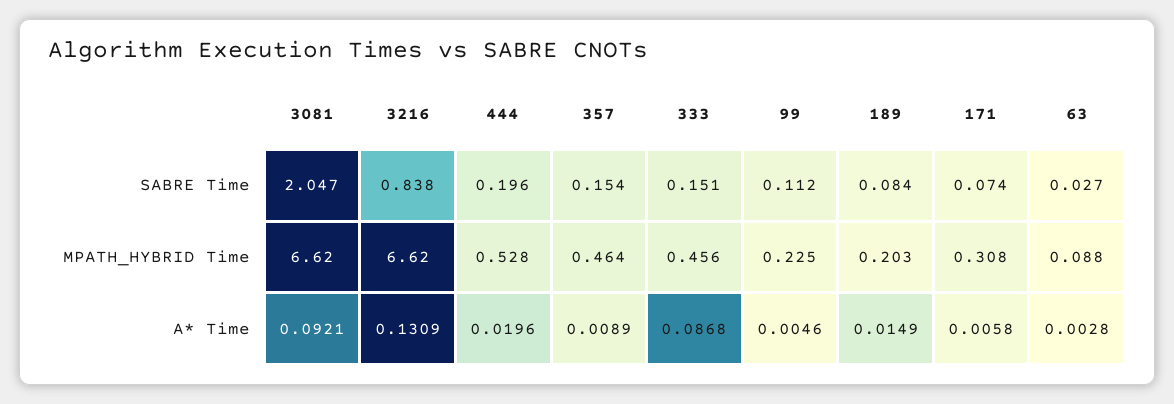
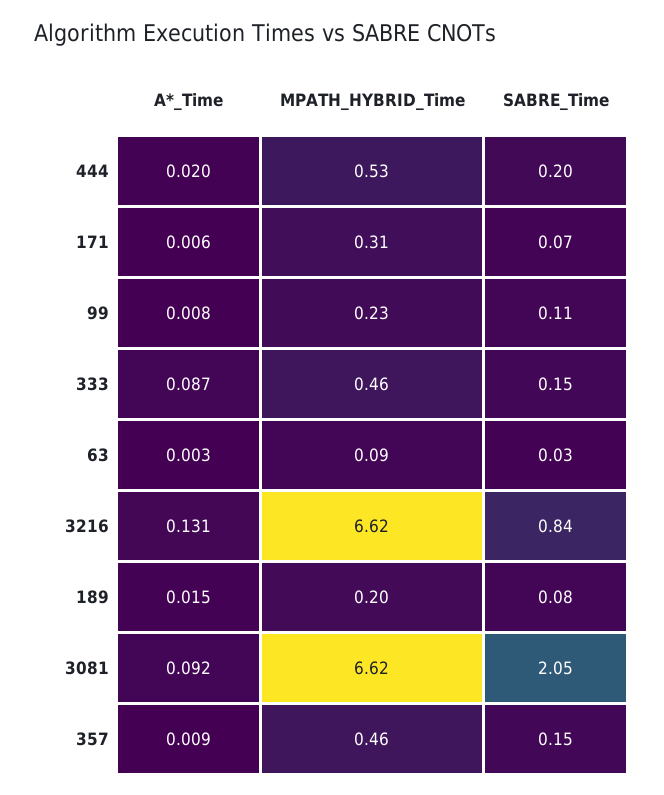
99, A* Time: 0.0046 -> 0.008

